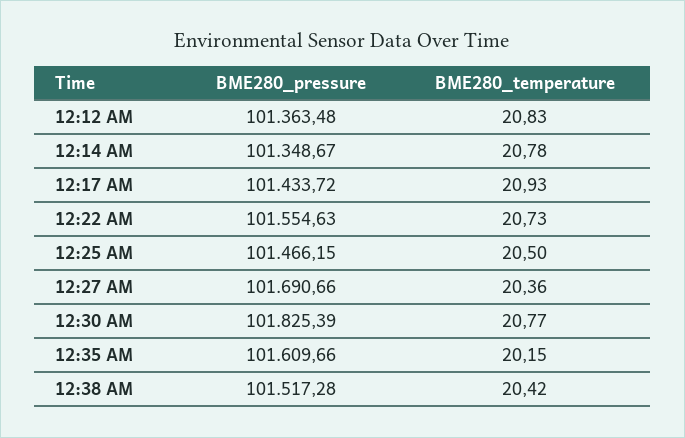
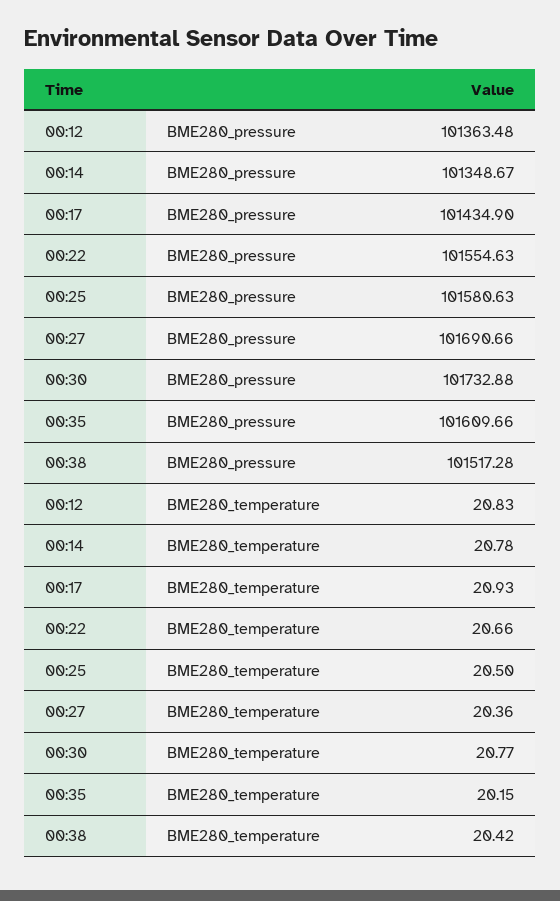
BME280_pressure, 12:17 AM: 101433.72 -> 101434.9
BME280_temperature, 12:22 AM: 20.73 -> 20.66
BME280_pressure, 12:25 AM: 101466.15 -> 101580.63
BME280_pressure, 12:30 AM: 101825.39 -> 101732.88

